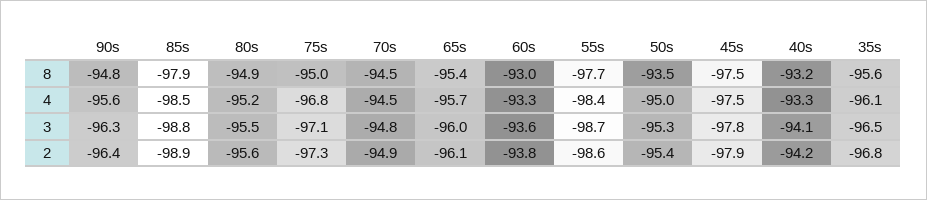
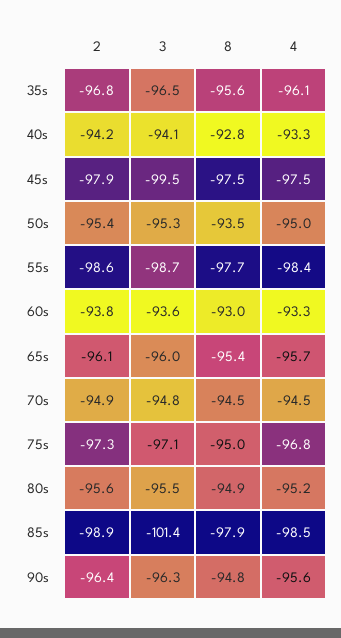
40s, 8: -93.2 -> -92.8
85s, 3: -98.8 -> -101.4
45s, 3: -97.8 -> -99.5

